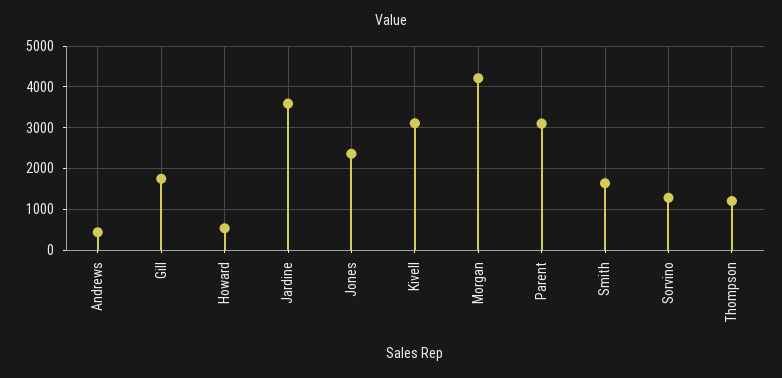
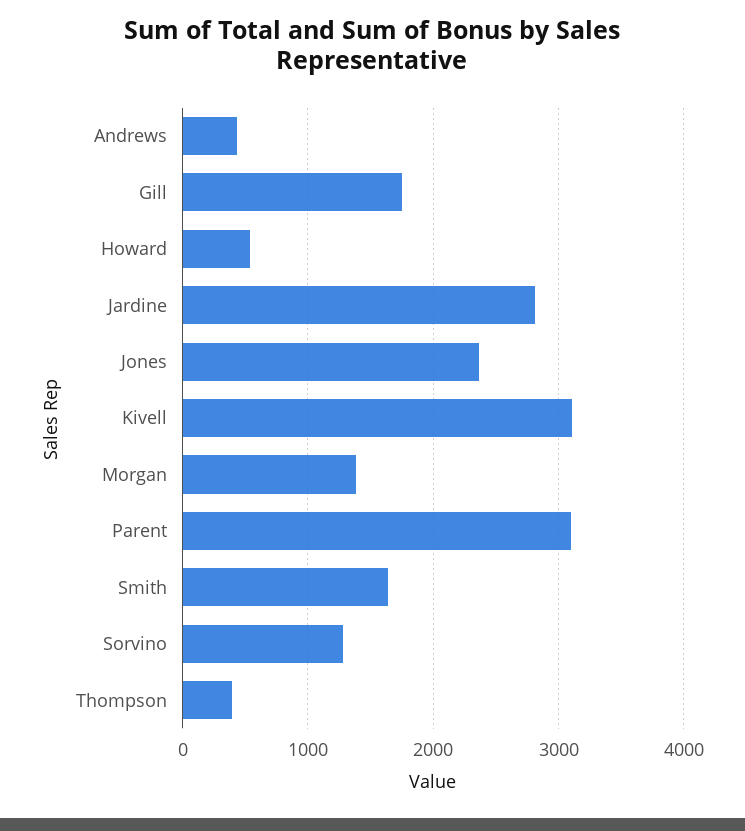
Jardine: 3600 -> 2800
Morgan: 4200 -> 1400
Thompson: 1200 -> 400

